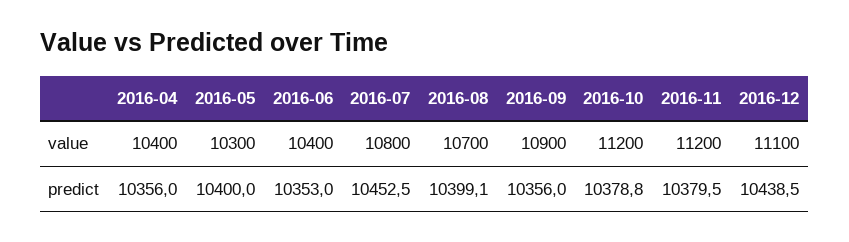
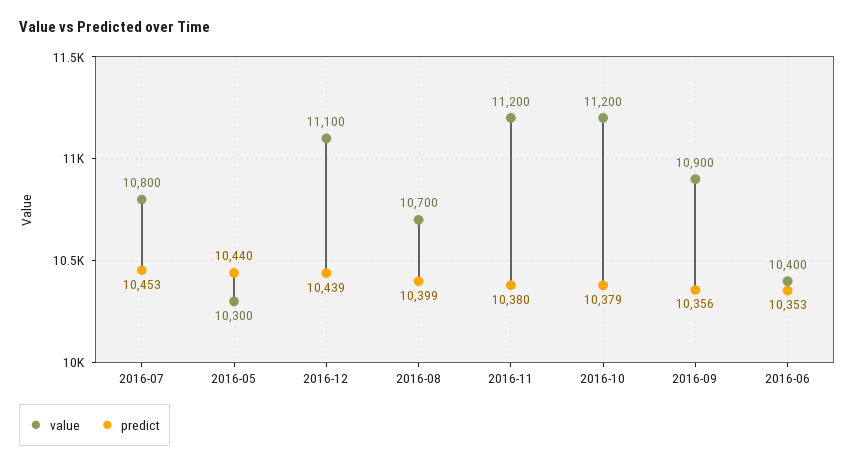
value, 2016-04: 10400 -> none
predict, 2016-04: 10356 -> none
predict, 2016-05: 10400 -> 10440

